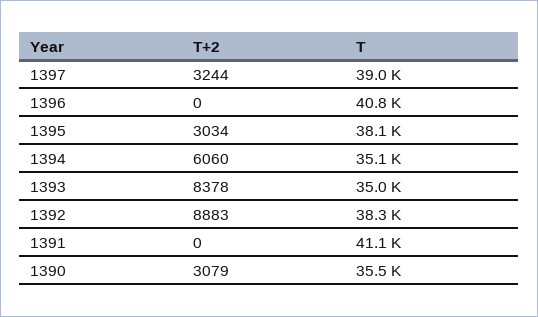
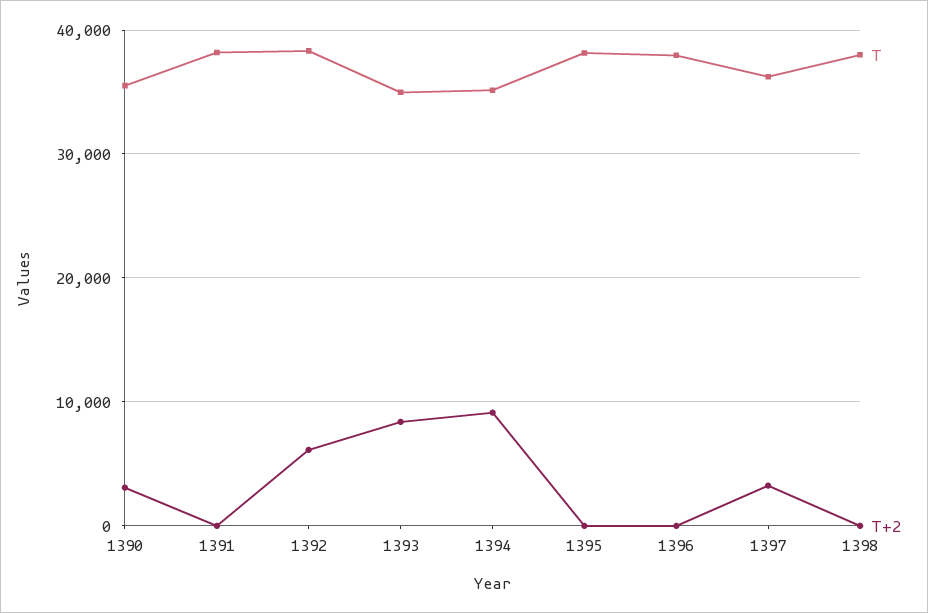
T, 1397: 39000 -> 36000
T, 1396: 40800 -> 38000
T+2, 1395: 3034 -> 0
T+2, 1394: 6060 -> 9000
T+2, 1392: 8883 -> 6000
T, 1391: 41100 -> 38000
T, 1398: none -> 38000
T+2, 1398: none -> 0

